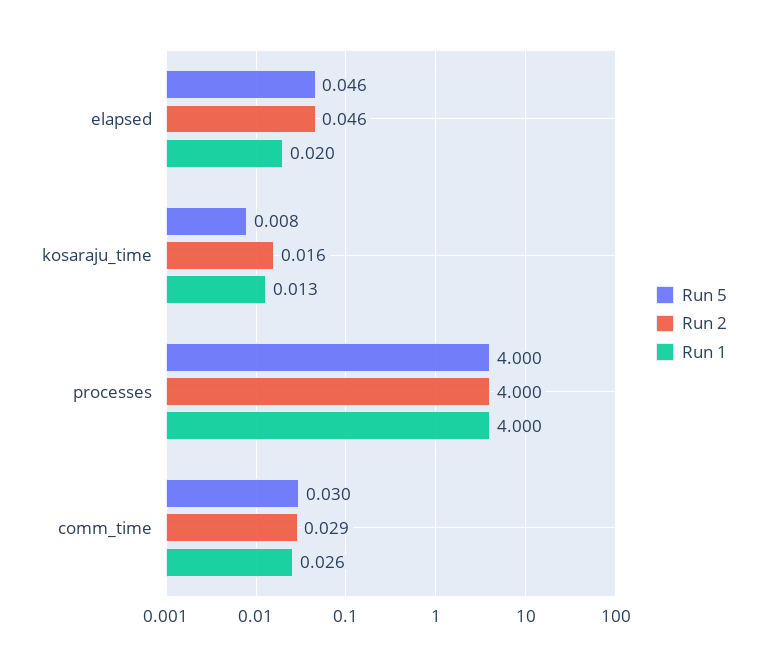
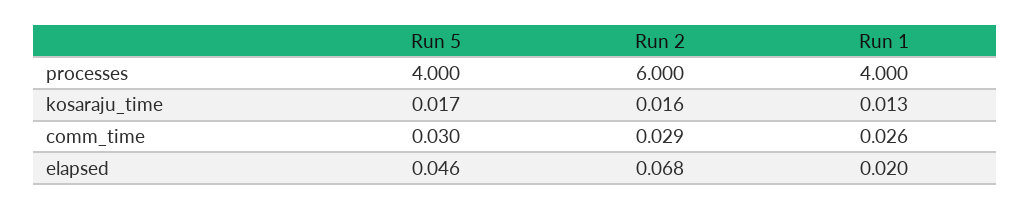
Run 2, elapsed: 0.046 -> 0.068
Run 5, kosaraju_time: 0.008 -> 0.017
Run 2, processes: 4 -> 6

